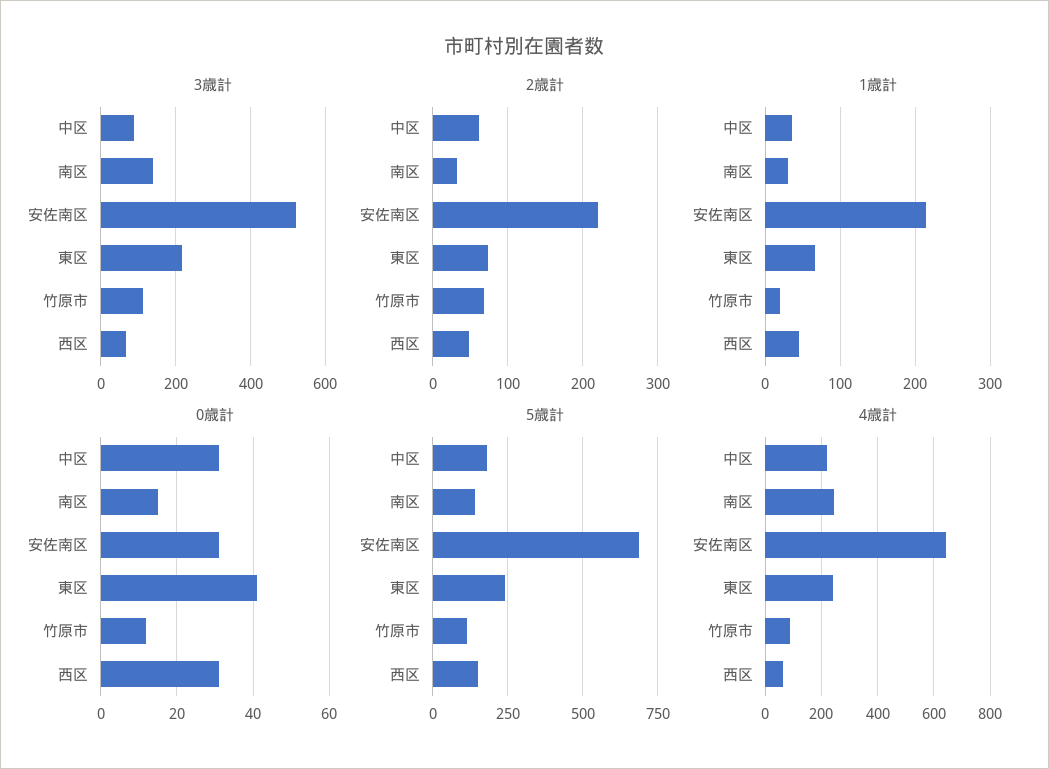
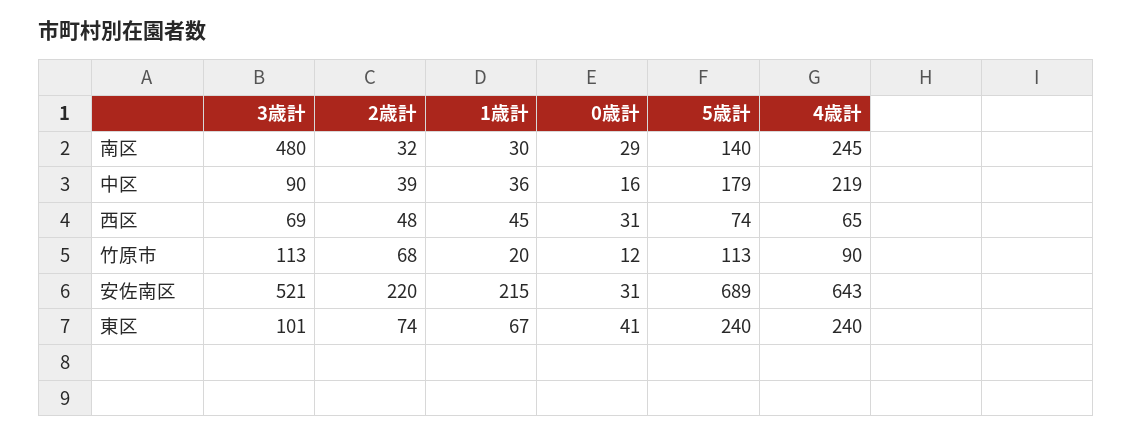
3歳計, 南区: 140 -> 480
3歳計, 東区: 220 -> 101
2歳計, 中区: 60 -> 39
0歳計, 中区: 30 -> 16
0歳計, 南区: 15 -> 29
5歳計, 西区: 150 -> 74

